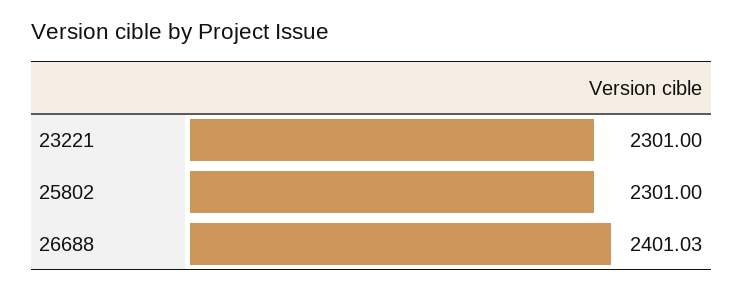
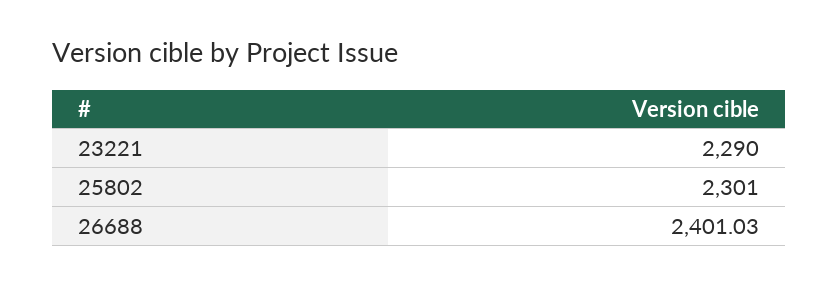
23221: 2301 -> 2290

